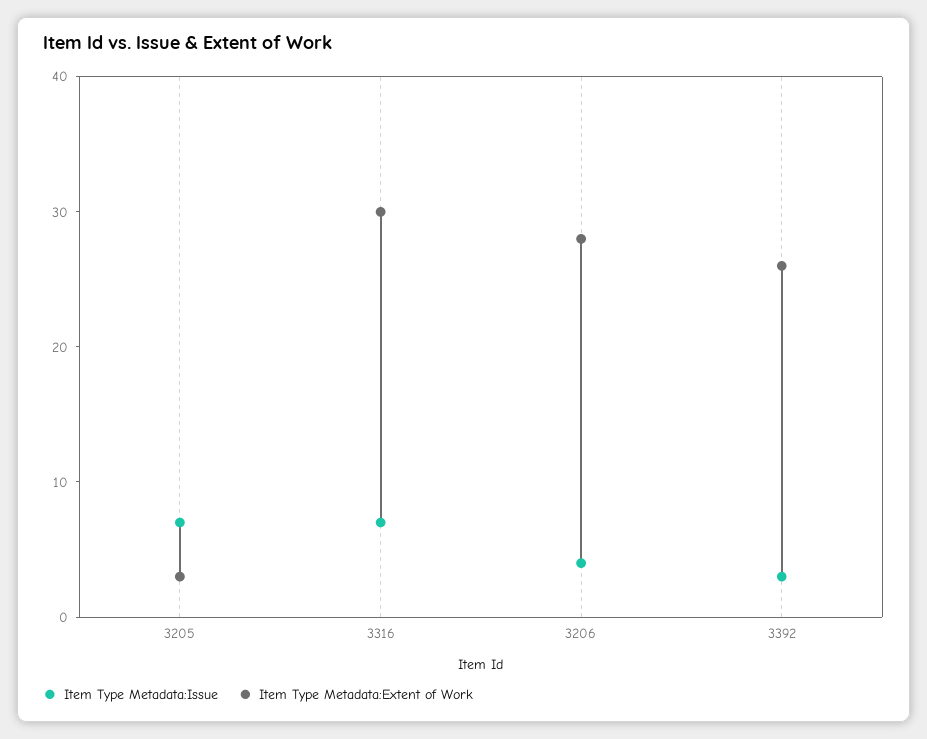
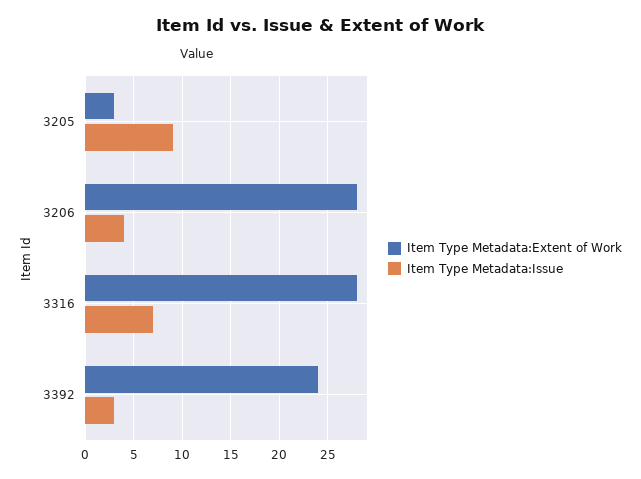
Item Type Metadata:Issue, 3205: 7 -> 9
Item Type Metadata:Extent of Work, 3316: 30 -> 28
Item Type Metadata:Extent of Work, 3392: 26 -> 24

